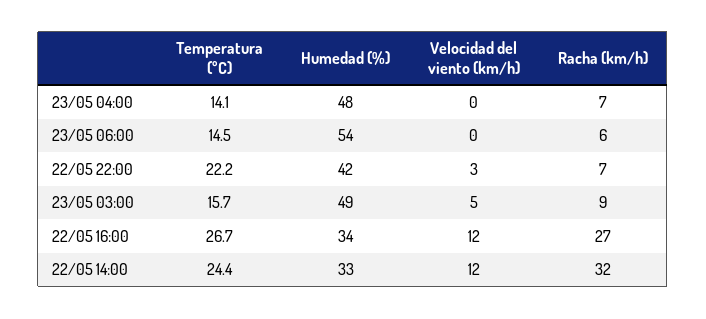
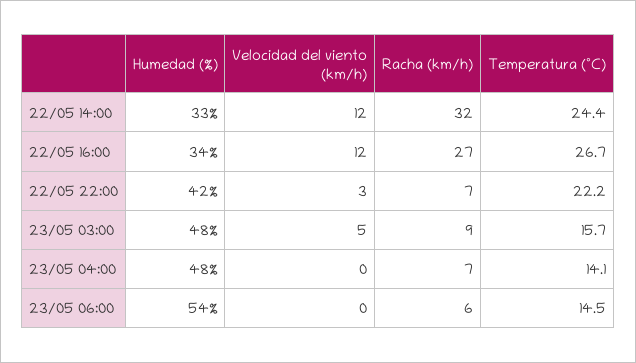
Humedad (%), 23/05 03:00: 49 -> 48

